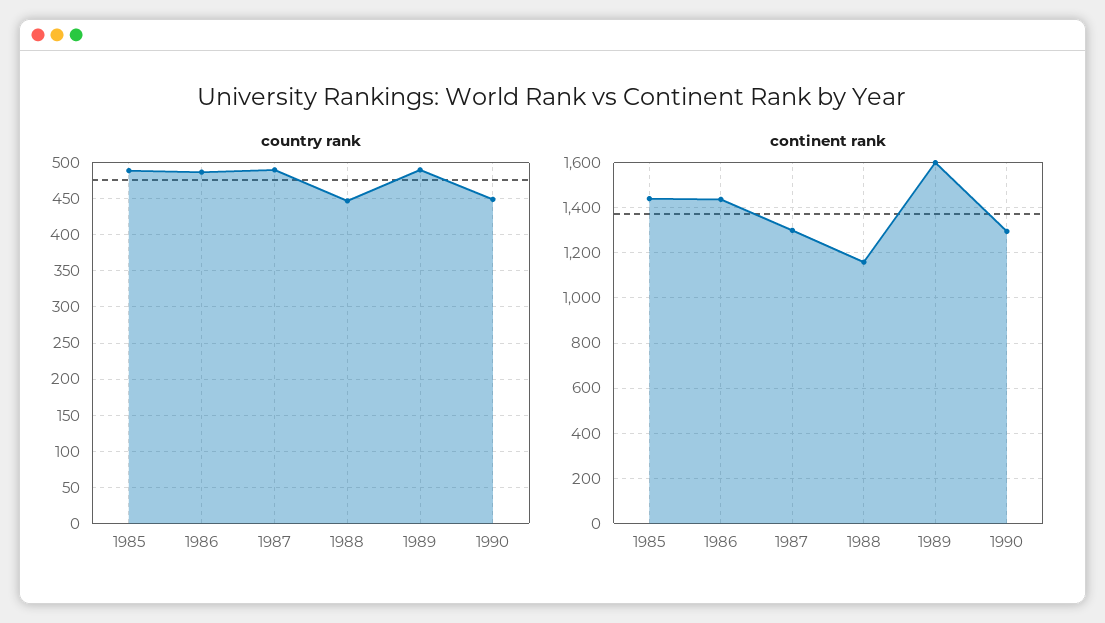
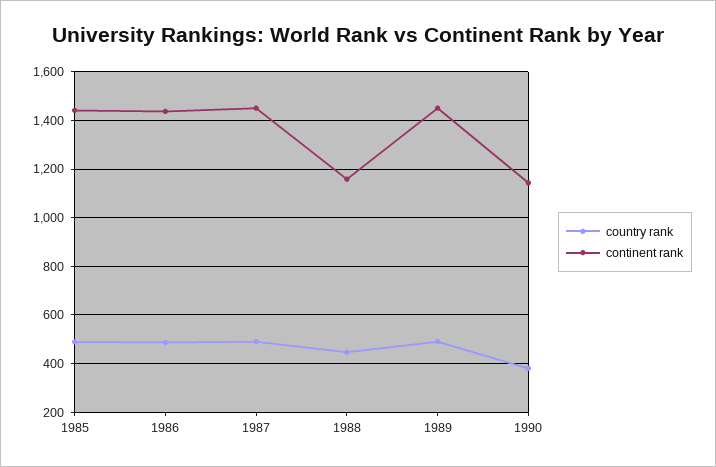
country rank, 1990: 450 -> 375
continent rank, 1987: 1300 -> 1450
continent rank, 1989: 1600 -> 1450
continent rank, 1990: 1300 -> 1150

